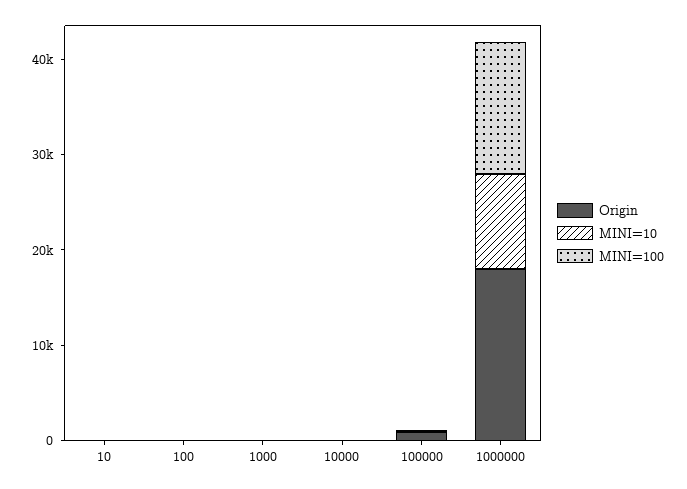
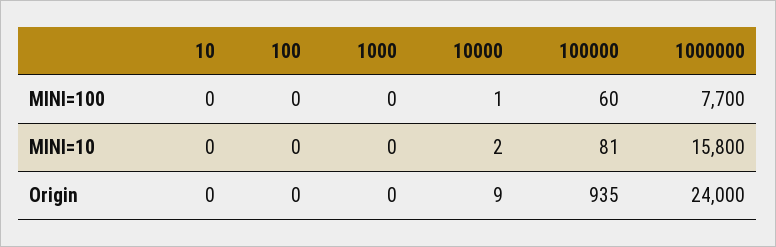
Origin, 1000000: 18000 -> 24000
MINI=10, 1000000: 10000 -> 15800
MINI=100, 1000000: 14000 -> 7700

